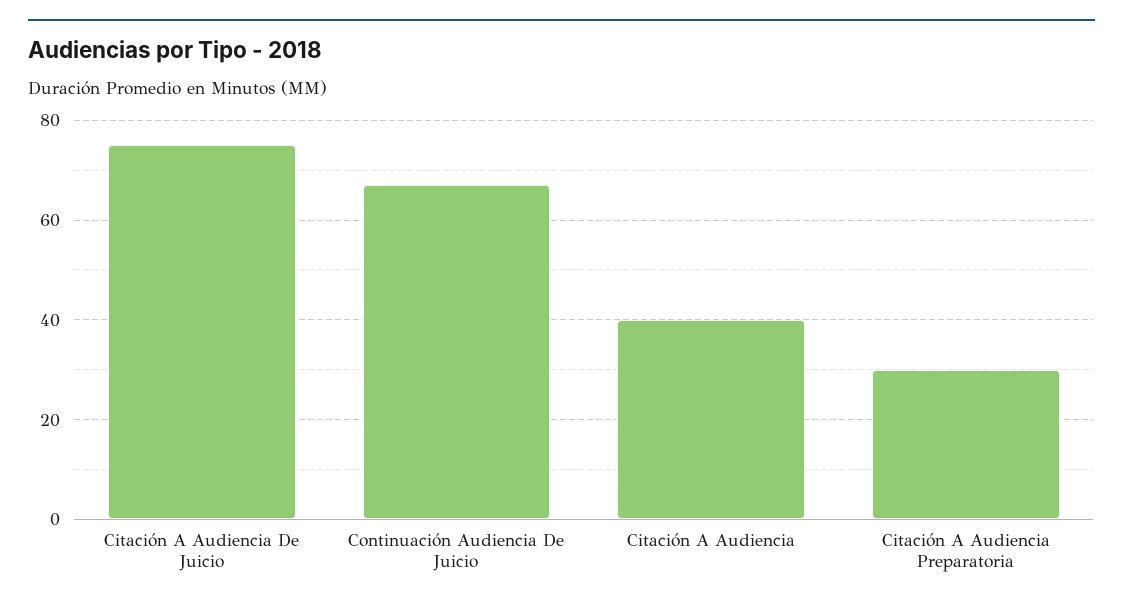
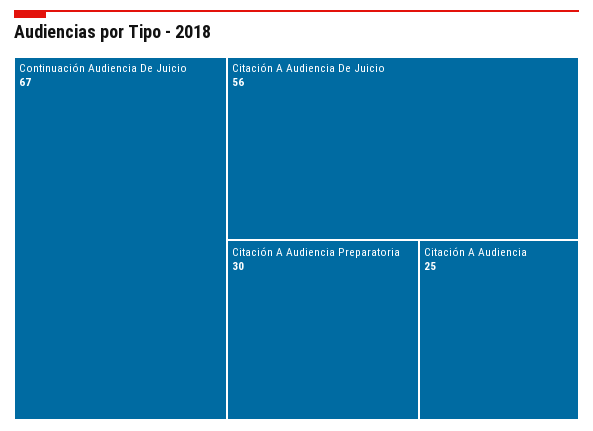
Citación A Audiencia De Juicio: 75 -> 56
Citación A Audiencia: 40 -> 25

